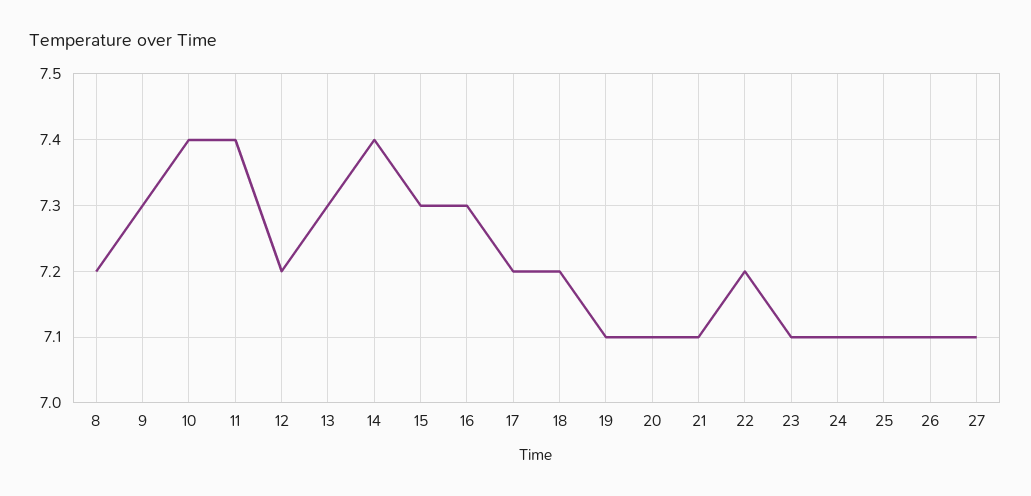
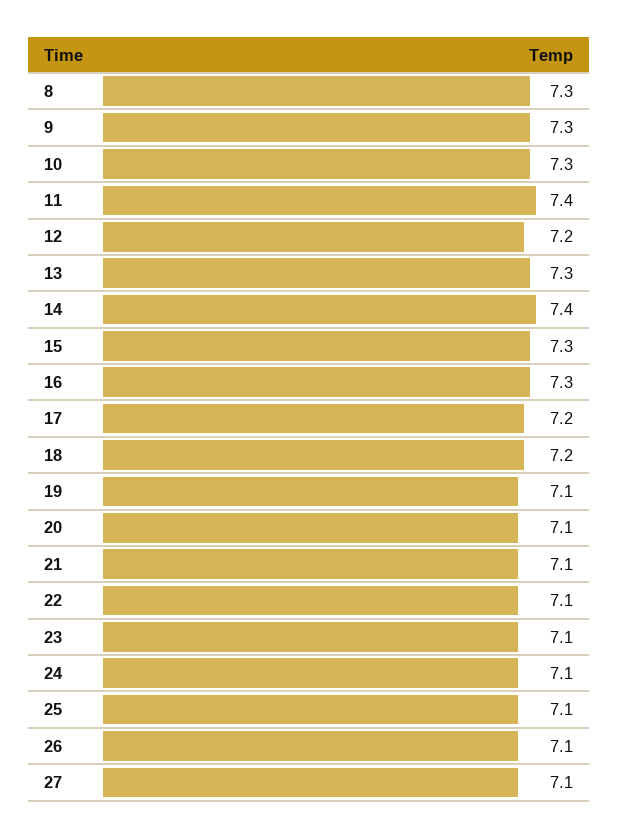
8: 7.2 -> 7.3
10: 7.4 -> 7.3
22: 7.2 -> 7.1

